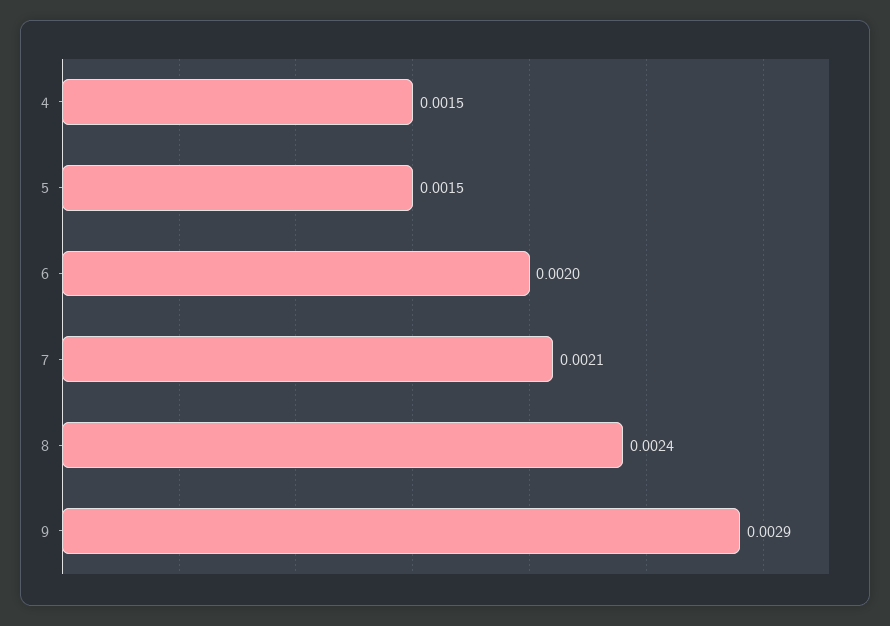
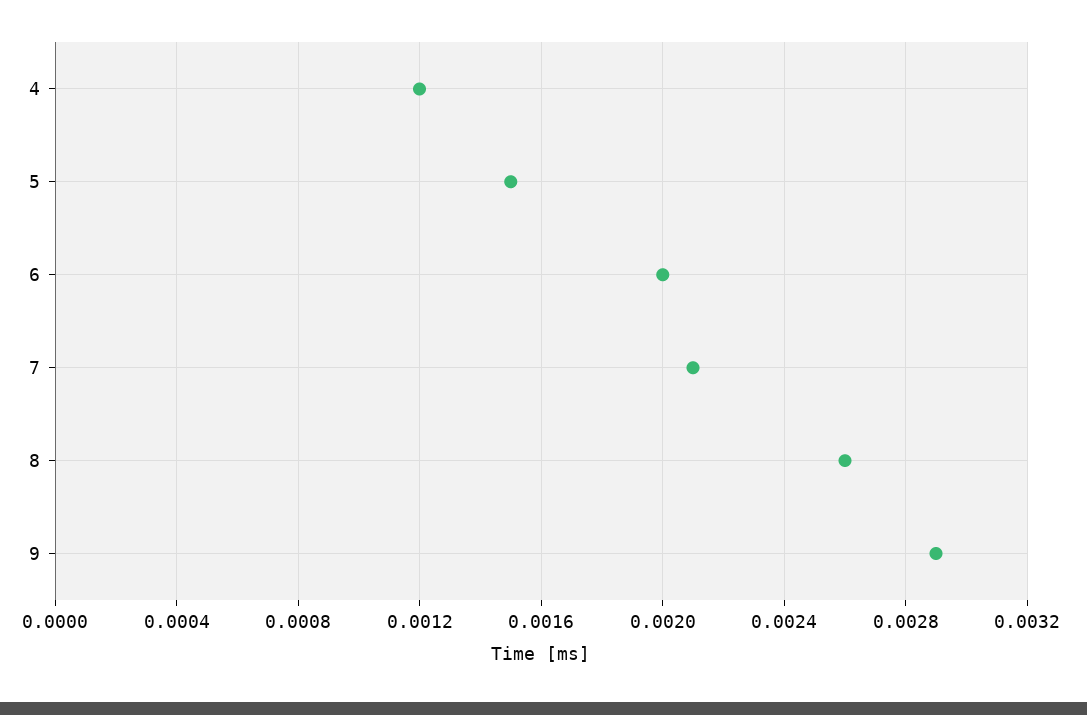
4: 0.0015 -> 0.0012
8: 0.0024 -> 0.0026

